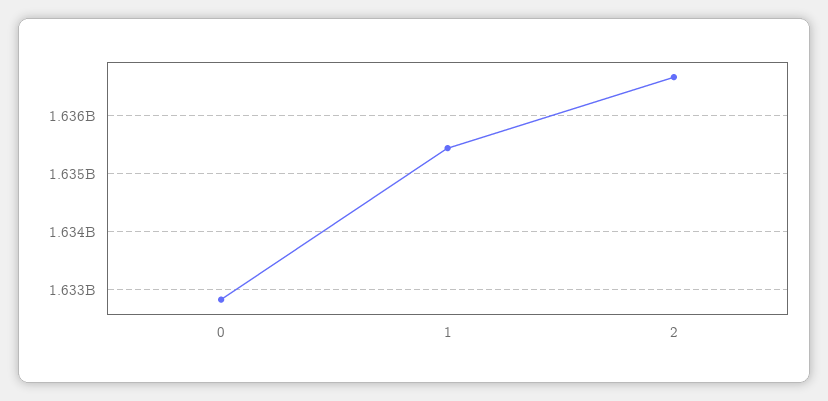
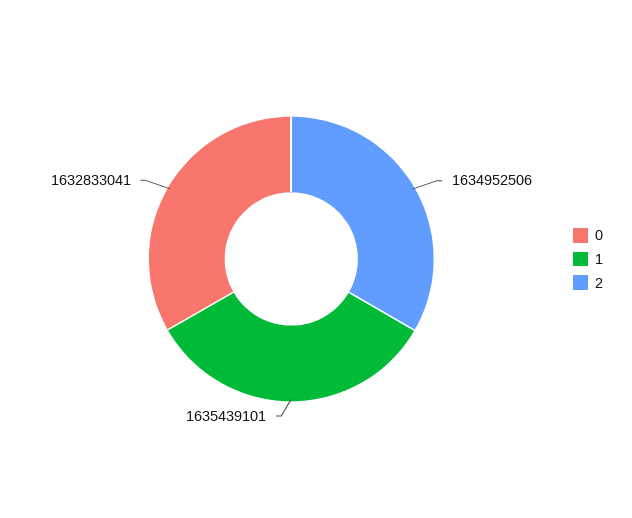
2: 1636600000 -> 1634952506

